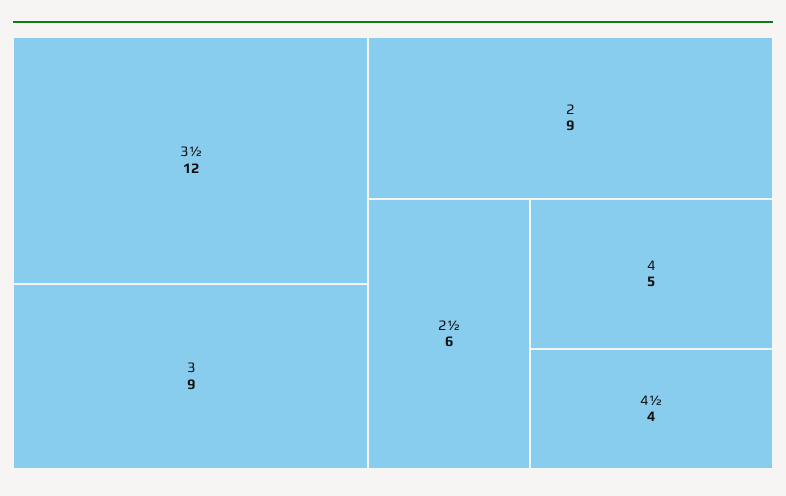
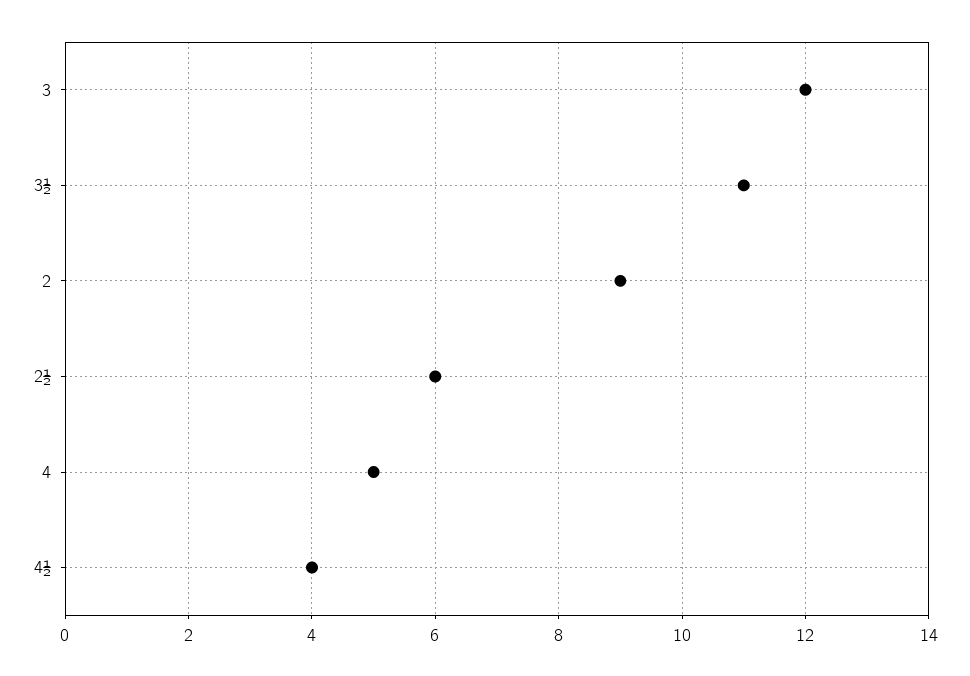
3½: 12 -> 11
3: 9 -> 12

